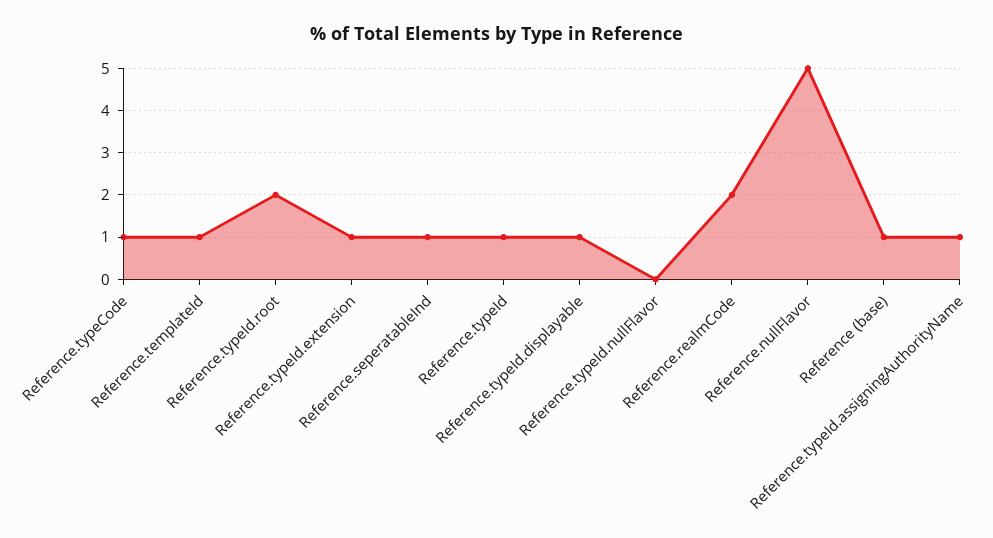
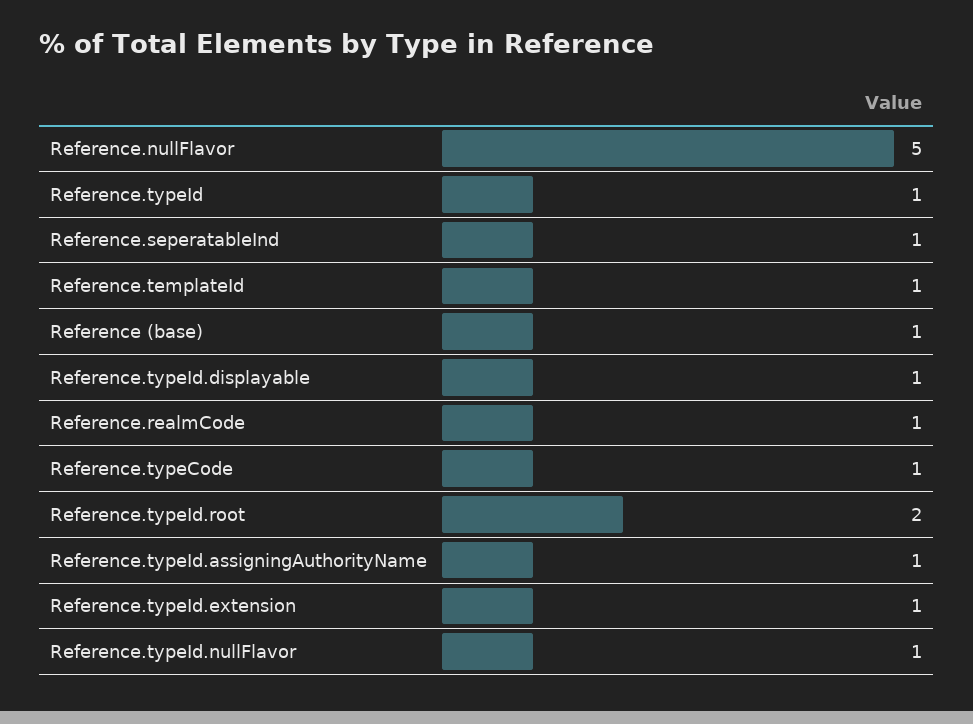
Reference.typeId.nullFlavor: 0 -> 1
Reference.realmCode: 2 -> 1

